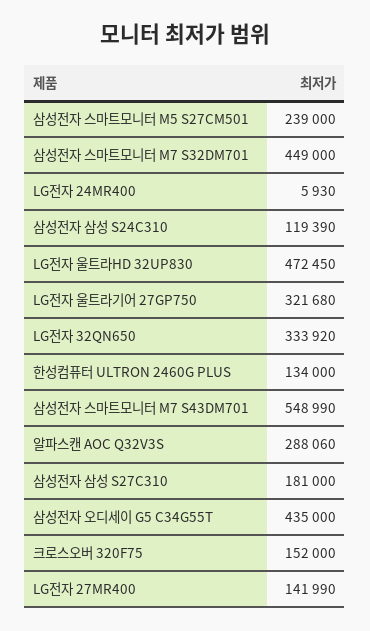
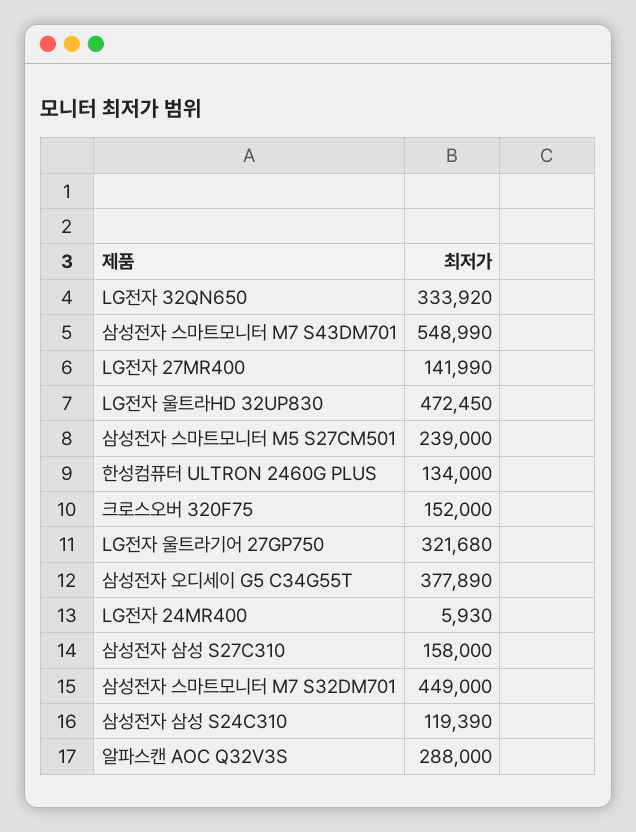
알파스캔 AOC Q32V3S: 288060 -> 288000
삼성전자 삼성 S27C310: 181000 -> 158000
삼성전자 오디세이 G5 C34G55T: 435000 -> 377890

